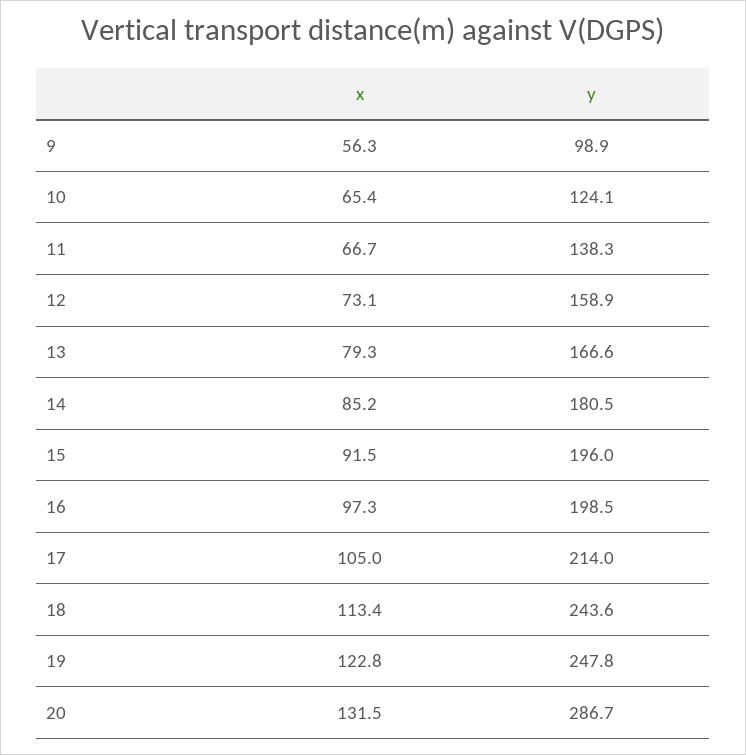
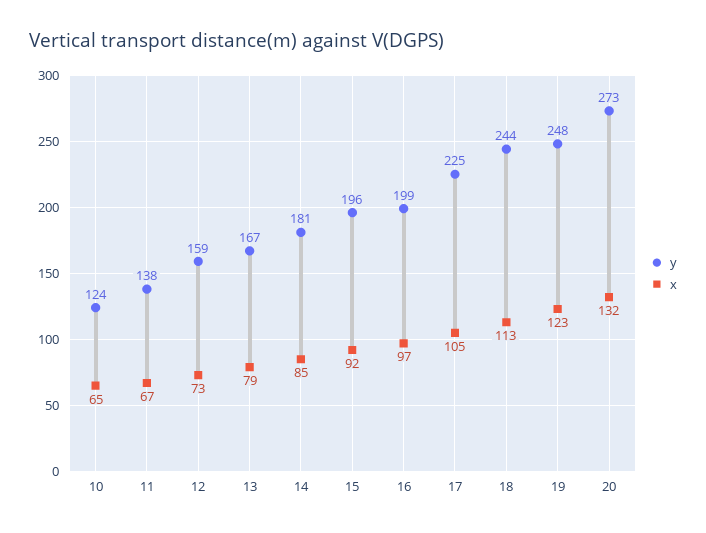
x, 9: 56.3 -> none
y, 9: 98.9 -> none
y, 17: 214 -> 225
y, 20: 286.7 -> 273

